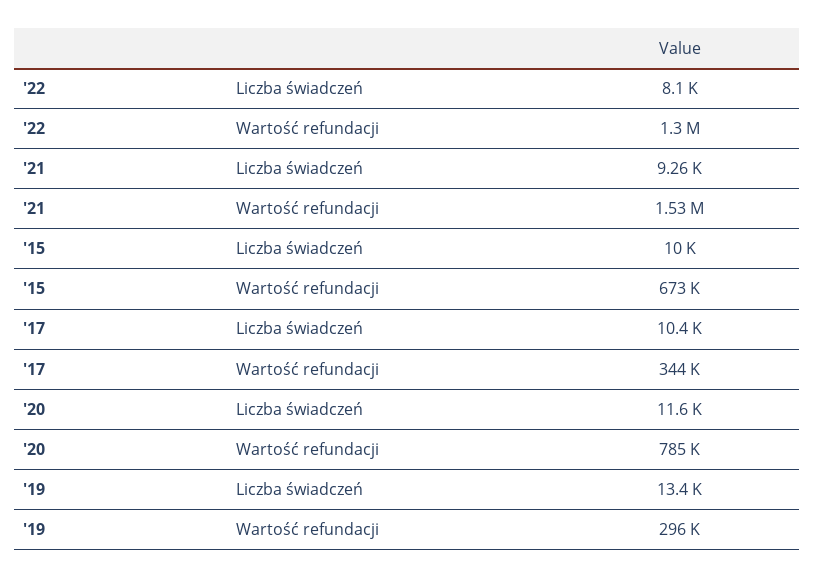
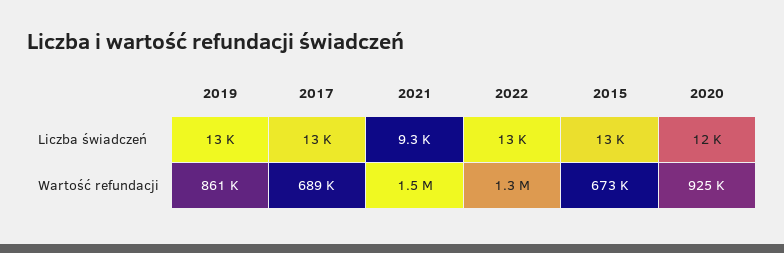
'22, Liczba świadczeń: 8100 -> 13000
'15, Liczba świadczeń: 10000 -> 13000
'17, Liczba świadczeń: 10400 -> 13000
'17, Wartość refundacji: 344000 -> 689000
'20, Wartość refundacji: 785000 -> 925000
'19, Wartość refundacji: 296000 -> 861000

